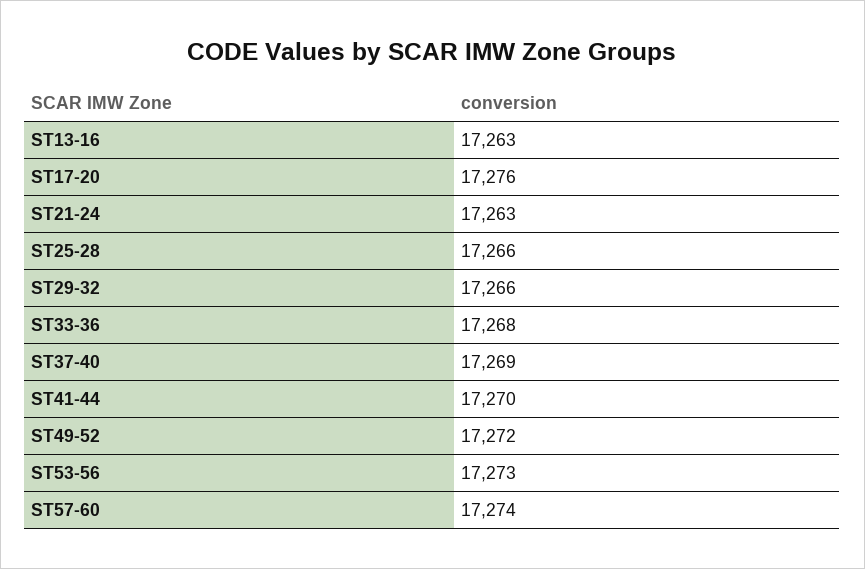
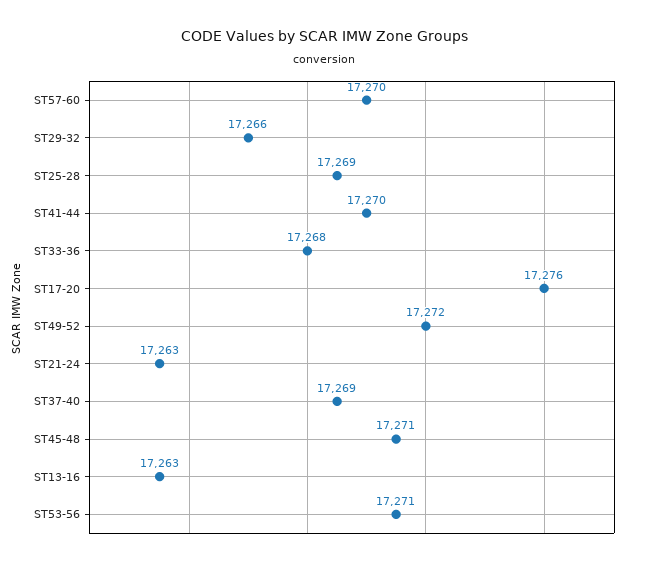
ST25-28: 17266 -> 17269
ST53-56: 17273 -> 17271
ST57-60: 17274 -> 17270
ST45-48: none -> 17271

